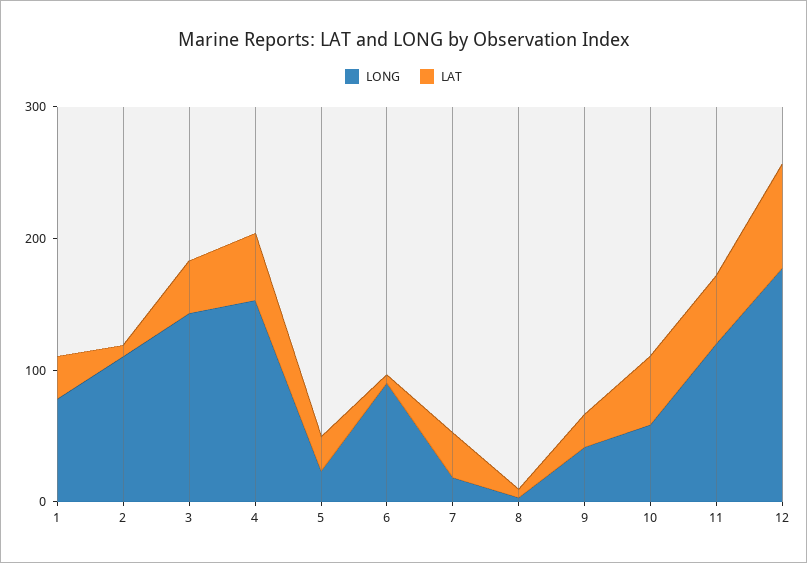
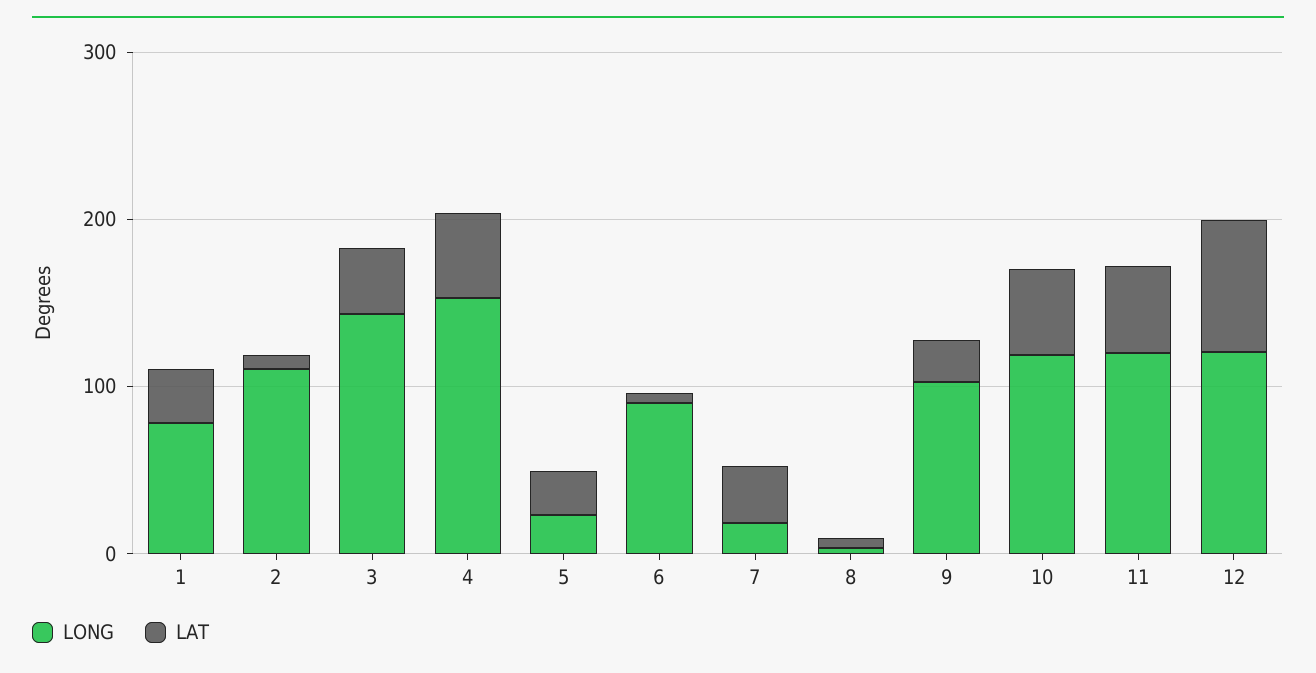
LONG, 9: 40 -> 100
LONG, 10: 60 -> 120
LONG, 12: 180 -> 120

